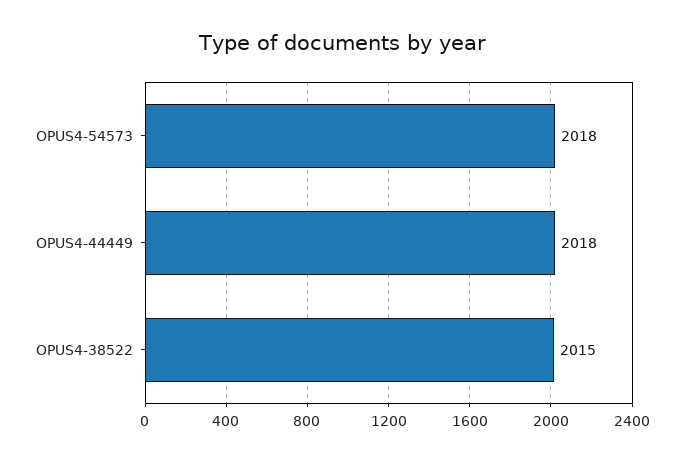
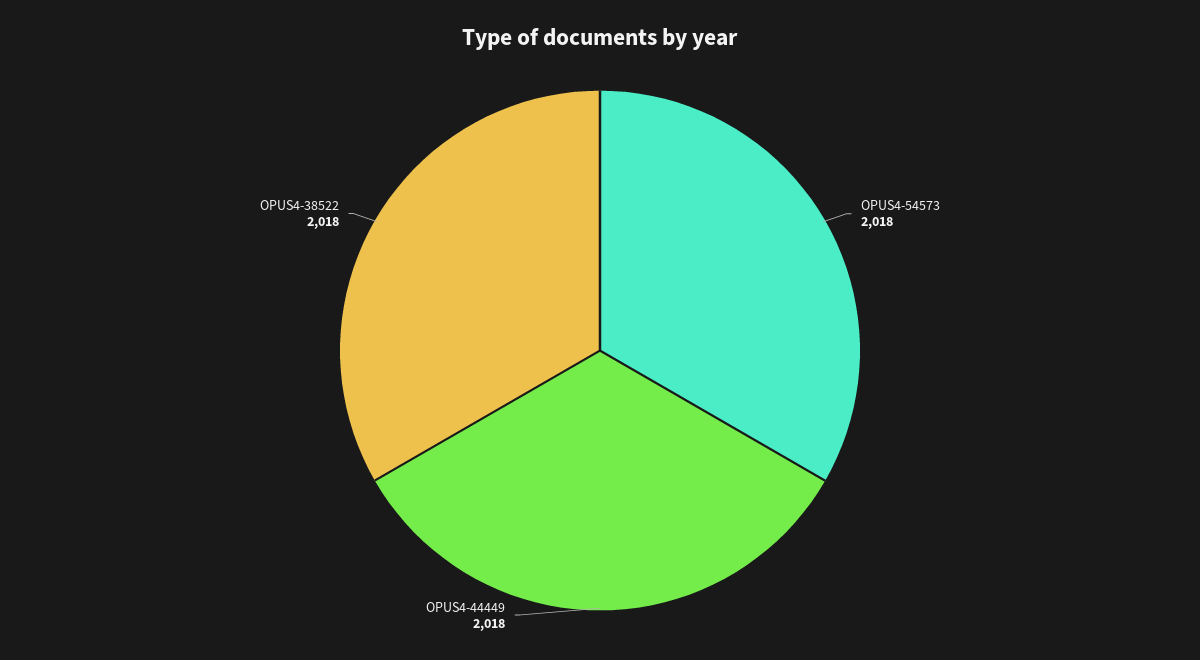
OPUS4-38522: 2015 -> 2018

